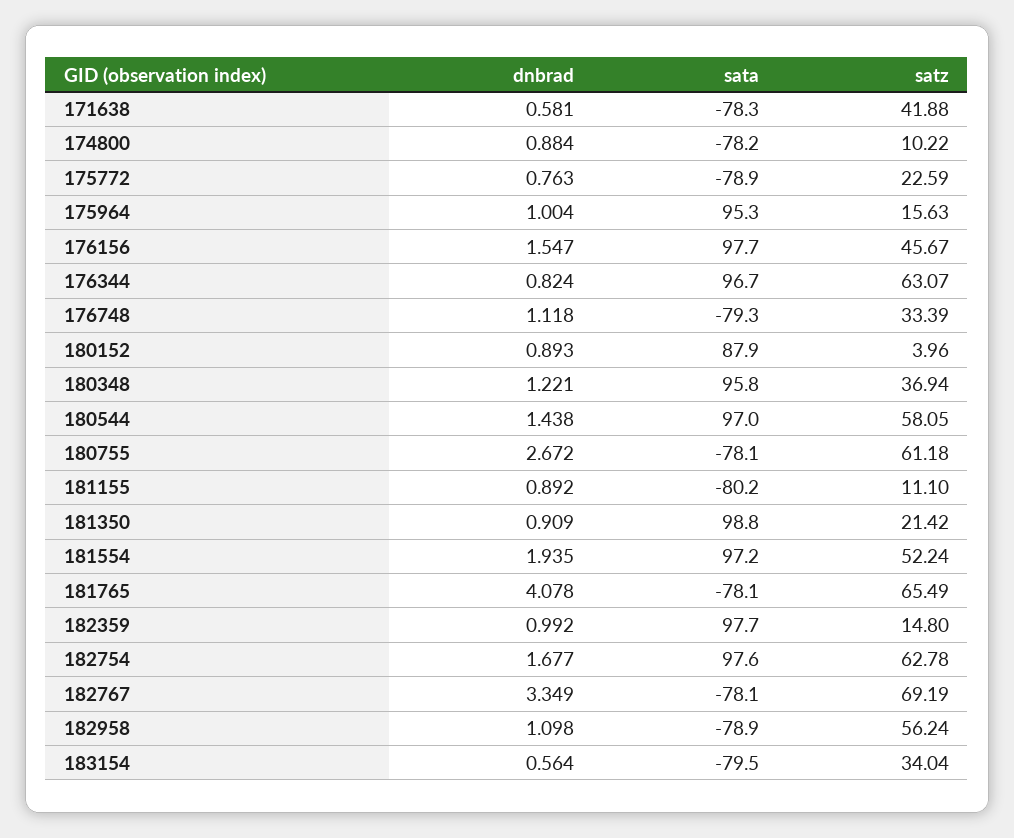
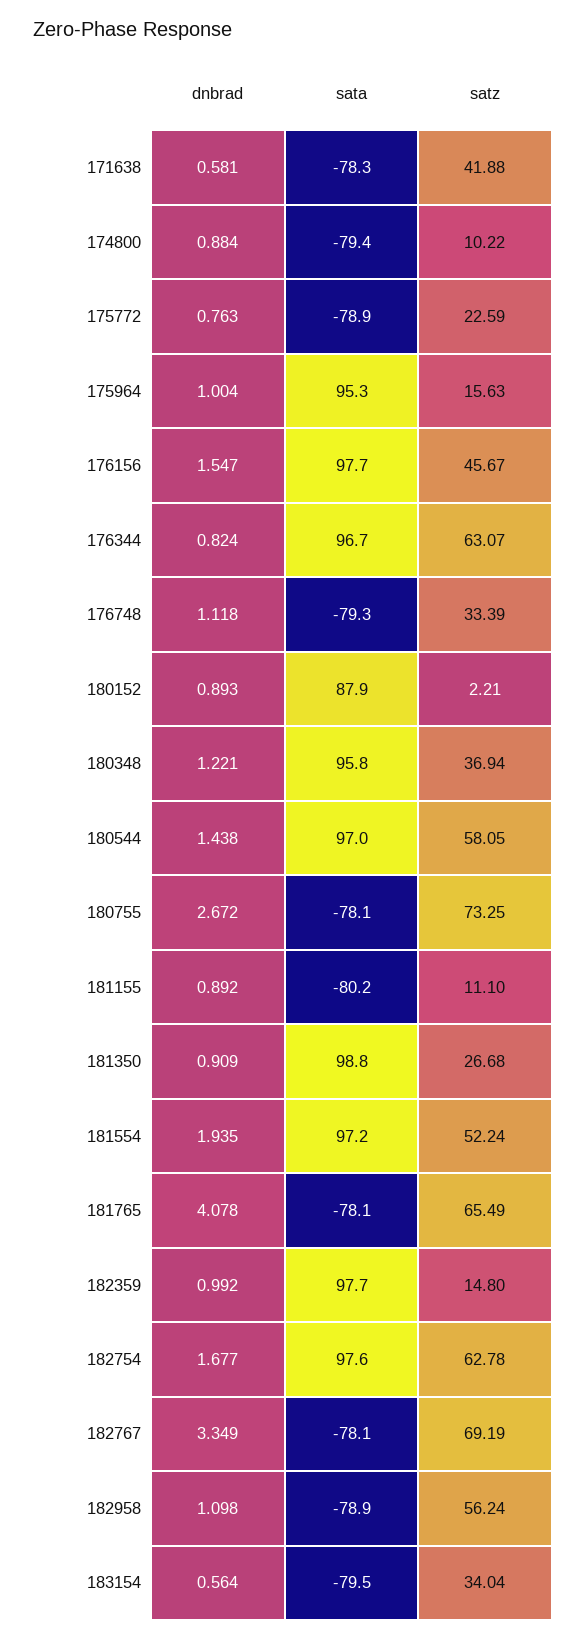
sata, 174800: -78.2 -> -79.4
satz, 180152: 3.96 -> 2.21
satz, 180755: 61.18 -> 73.25
satz, 181350: 21.42 -> 26.68

